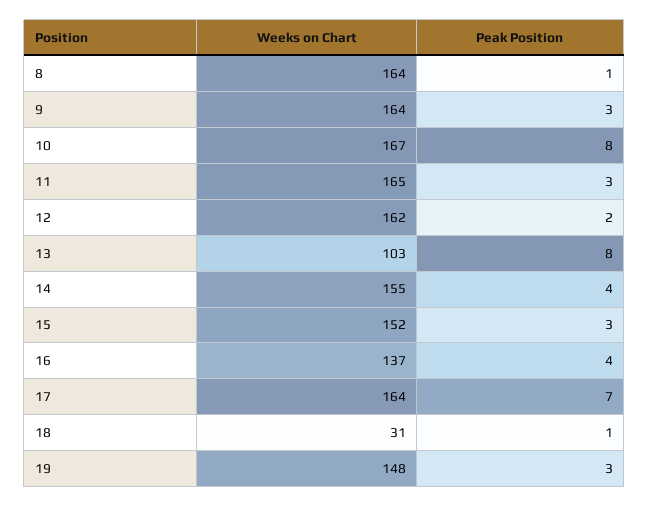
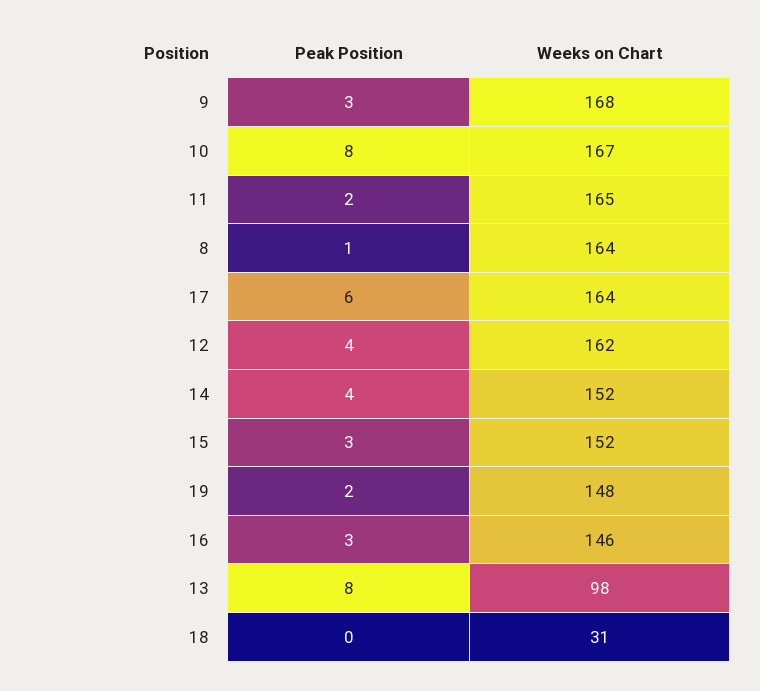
Weeks on Chart, 9: 164 -> 168
Peak Position, 11: 3 -> 2
Peak Position, 12: 2 -> 4
Weeks on Chart, 13: 103 -> 98
Weeks on Chart, 14: 155 -> 152
Weeks on Chart, 16: 137 -> 146
Peak Position, 16: 4 -> 3
Peak Position, 17: 7 -> 6
Peak Position, 18: 1 -> 0
Peak Position, 19: 3 -> 2

